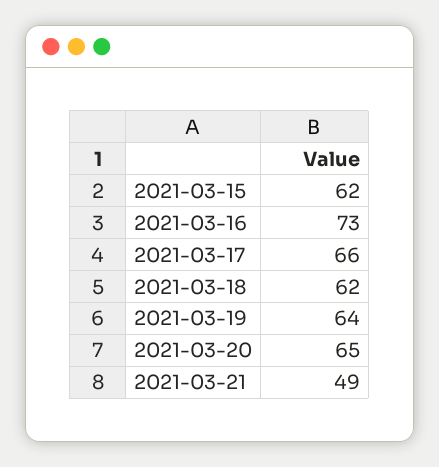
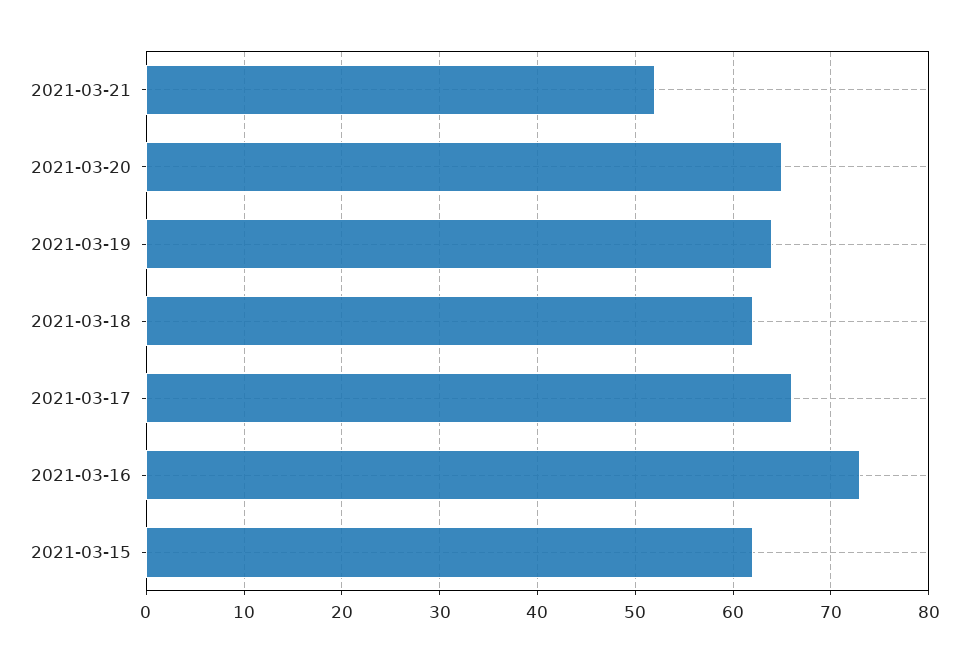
2021-03-21: 49 -> 52

